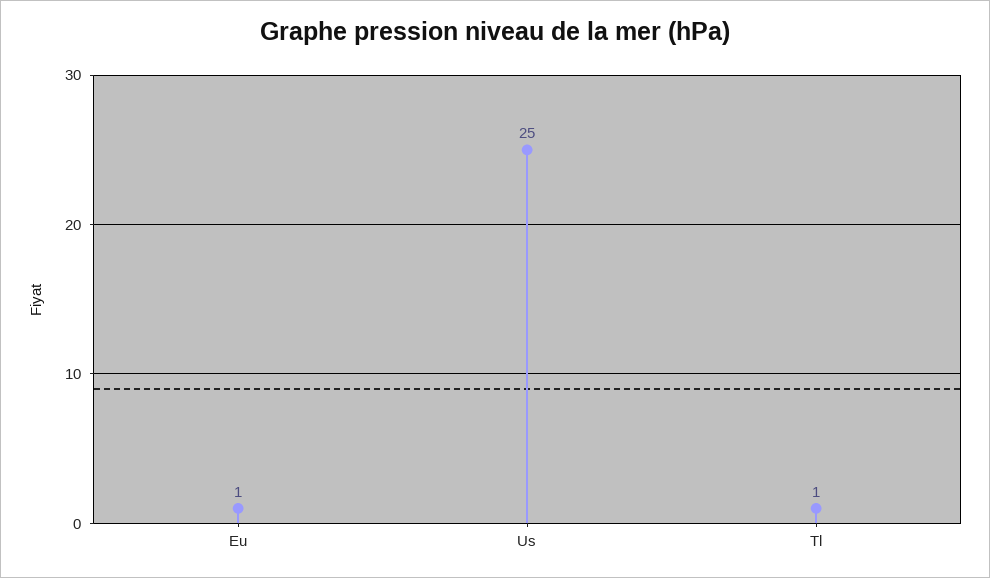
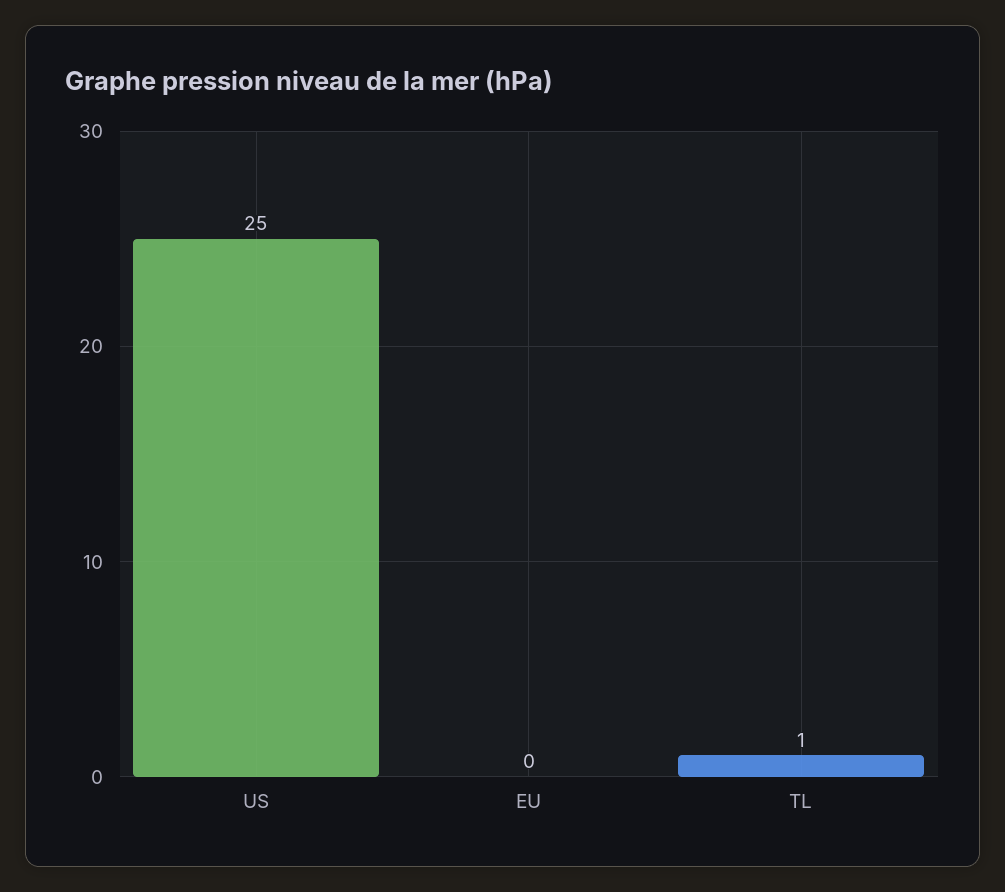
Eu: 1 -> 0

